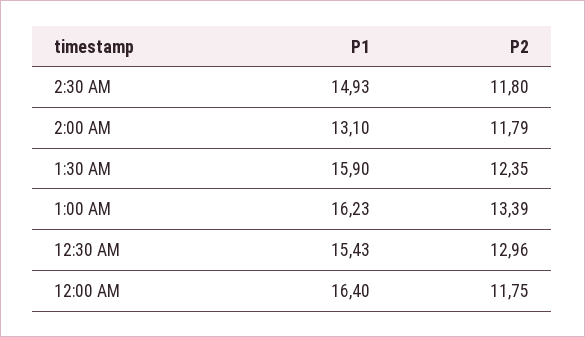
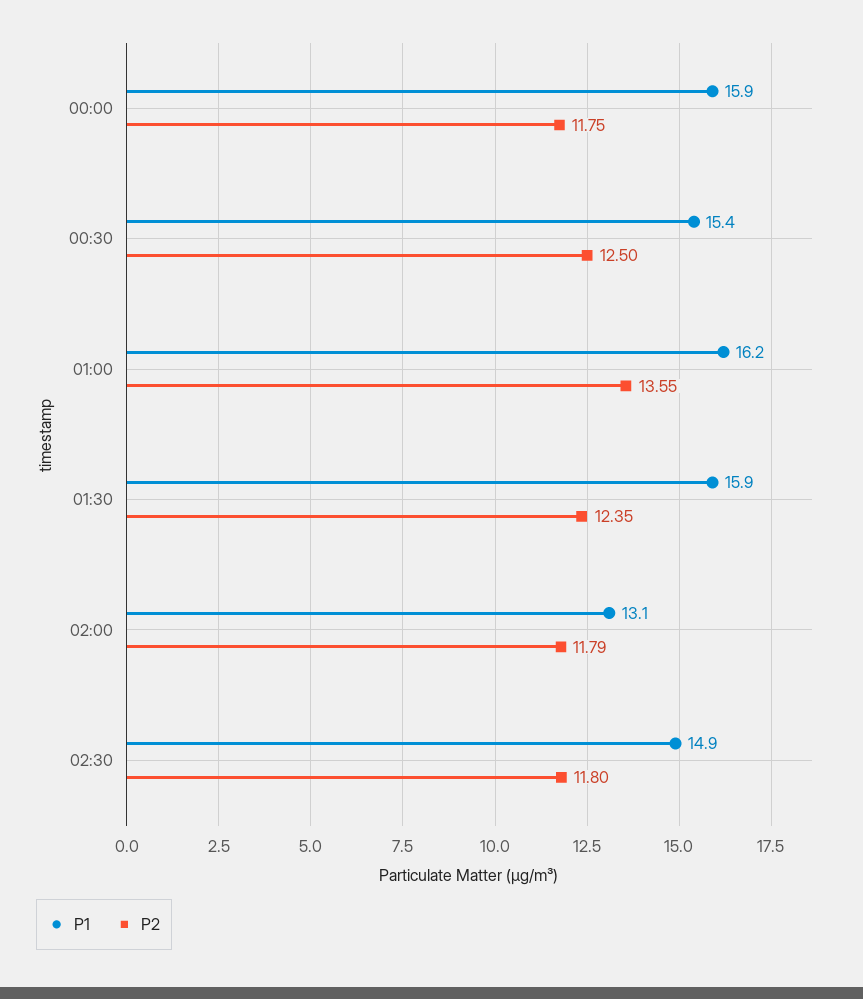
P2, 1:00 AM: 13.39 -> 13.55
P2, 12:30 AM: 12.96 -> 12.5
P1, 12:00 AM: 16.4 -> 15.9

